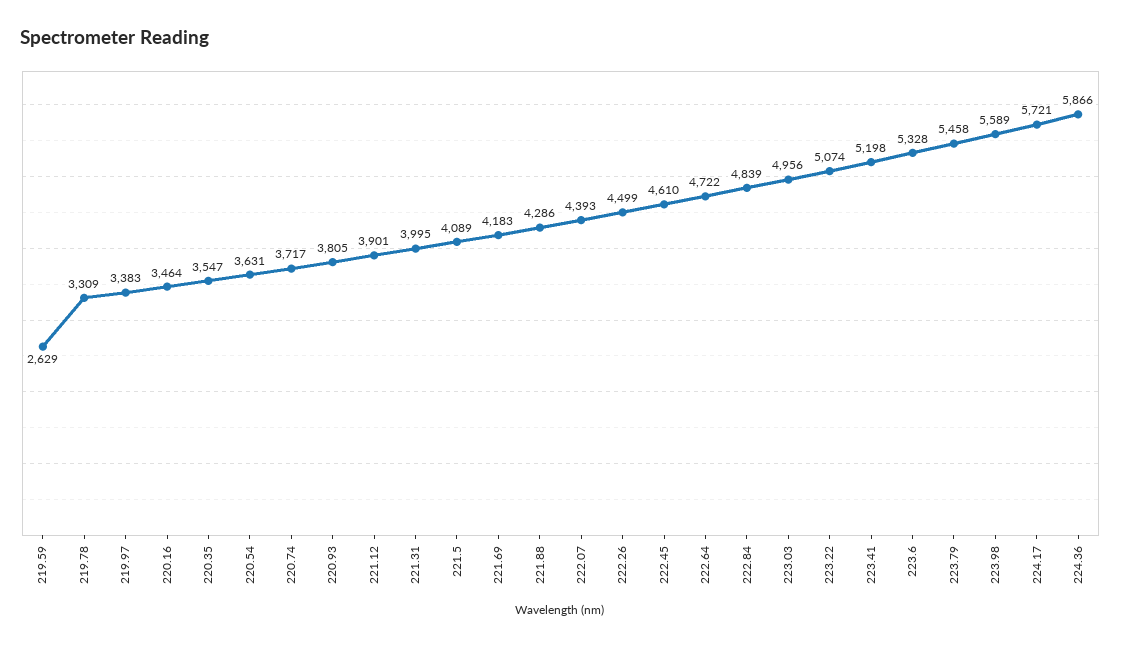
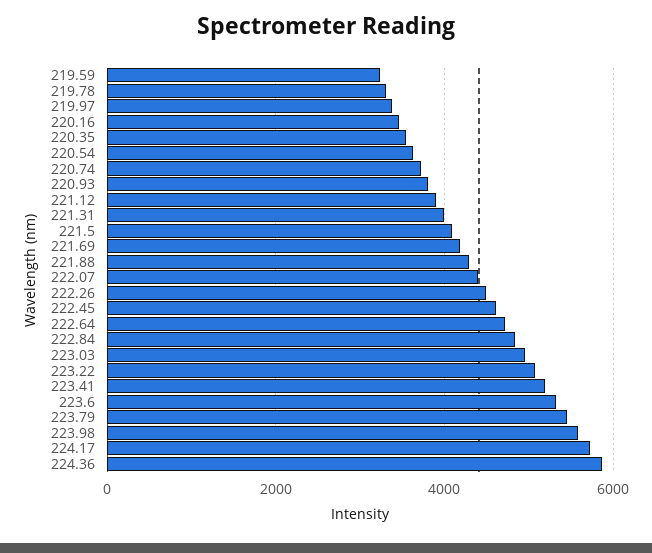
219.59: 2629 -> 3200

